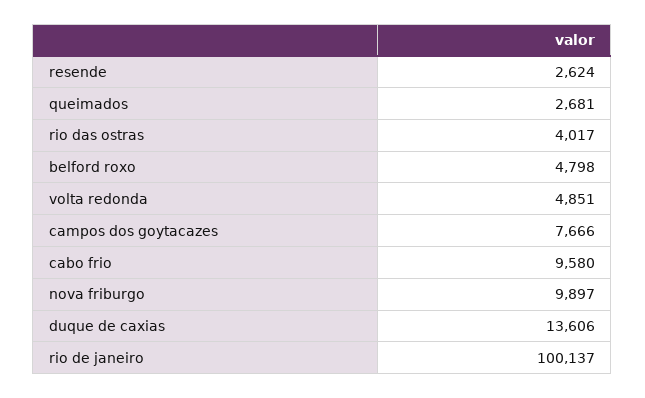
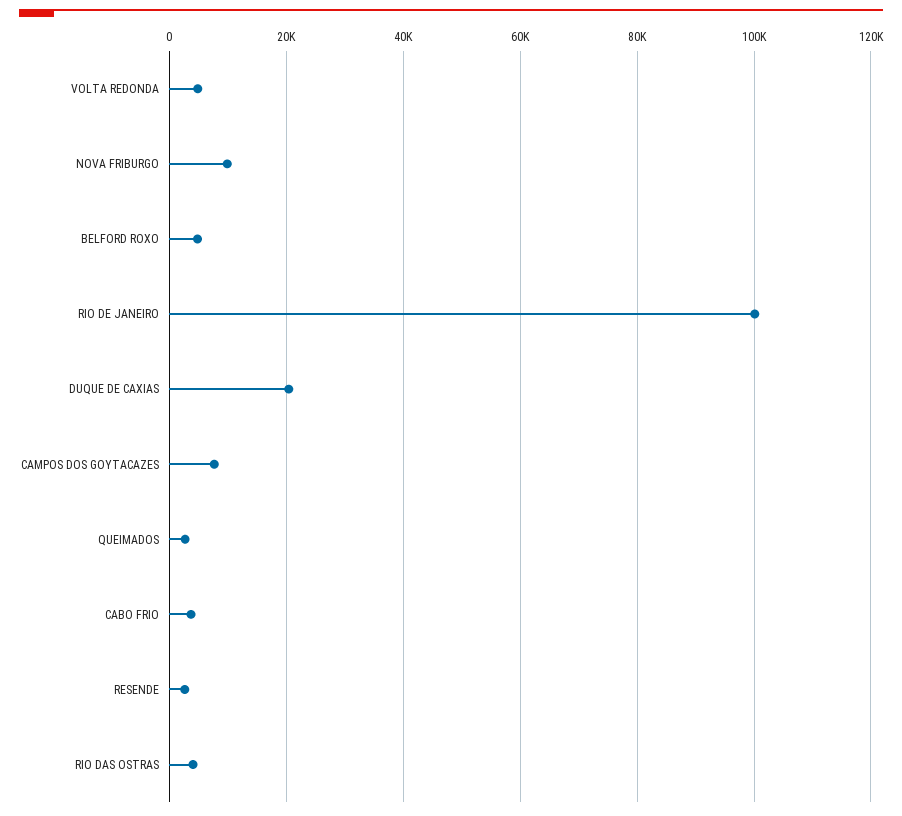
cabo frio: 9580 -> 4000
duque de caxias: 13606 -> 20000

